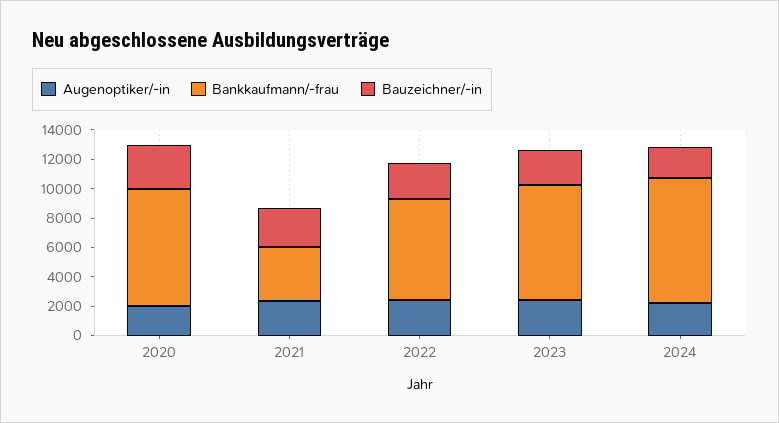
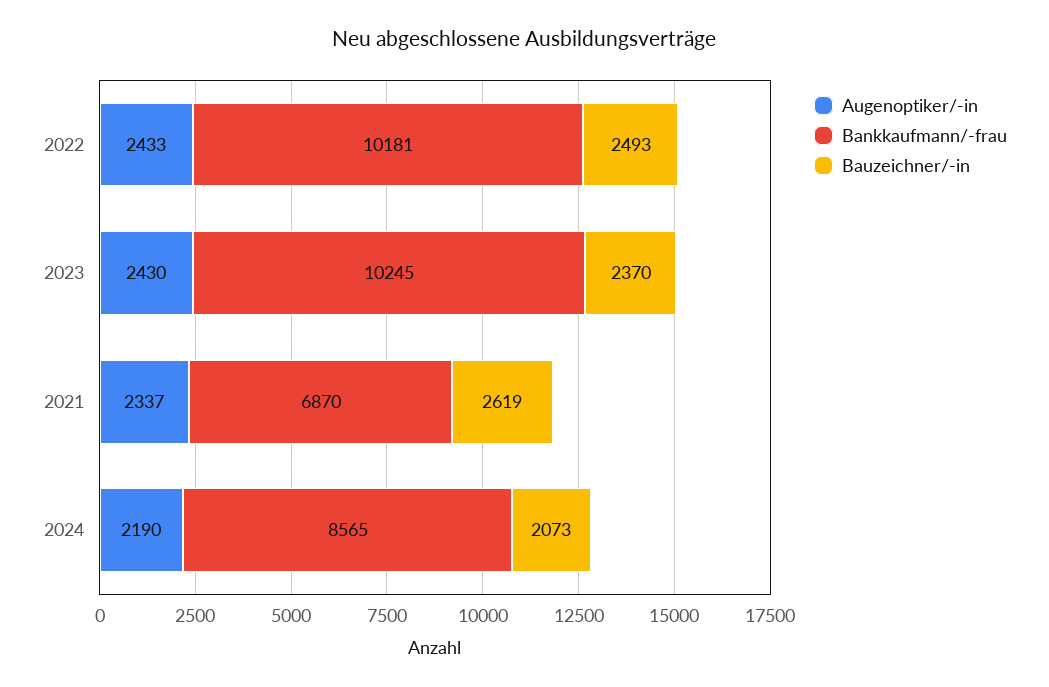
Augenoptiker/-in, 2020: 2000 -> none
Bankkaufmann/-frau, 2020: 8000 -> none
Bauzeichner/-in, 2020: 3000 -> none
Bankkaufmann/-frau, 2021: 4000 -> 6870
Bankkaufmann/-frau, 2022: 7000 -> 10181
Bankkaufmann/-frau, 2023: 8000 -> 10245

